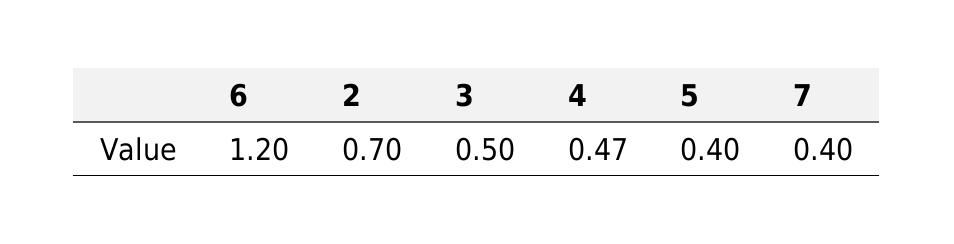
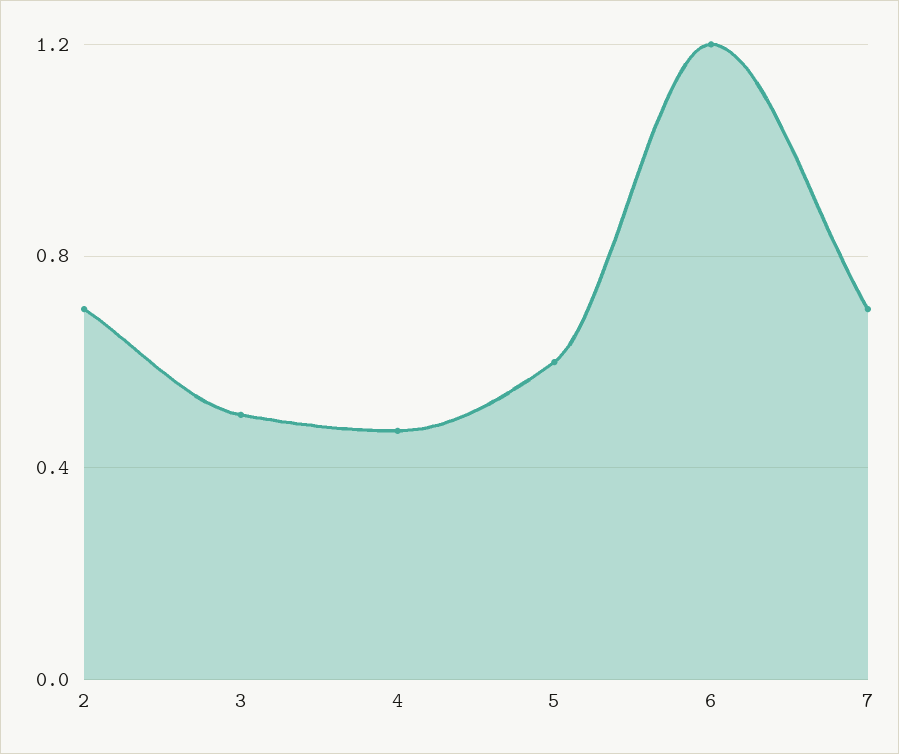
5: 0.4 -> 0.6
7: 0.4 -> 0.7

